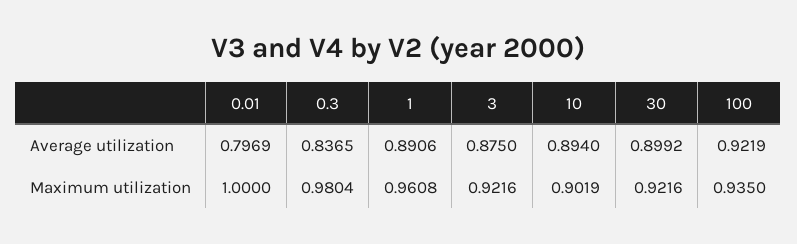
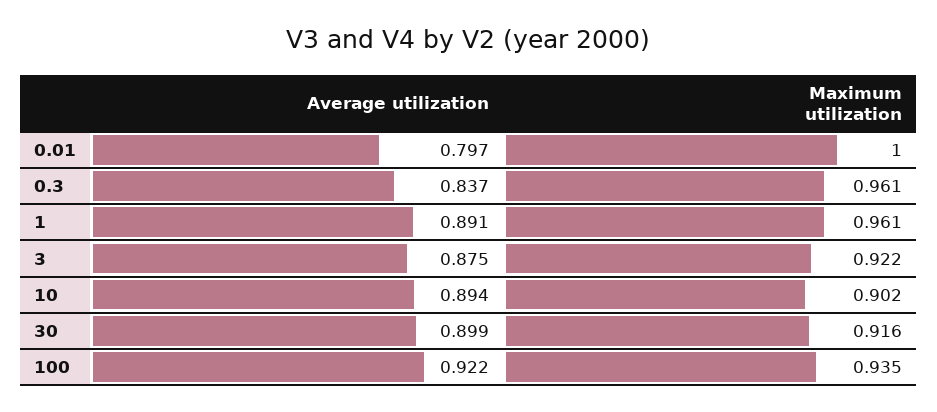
0.3, Maximum utilization: 0.9804 -> 0.961
30, Maximum utilization: 0.9216 -> 0.916

